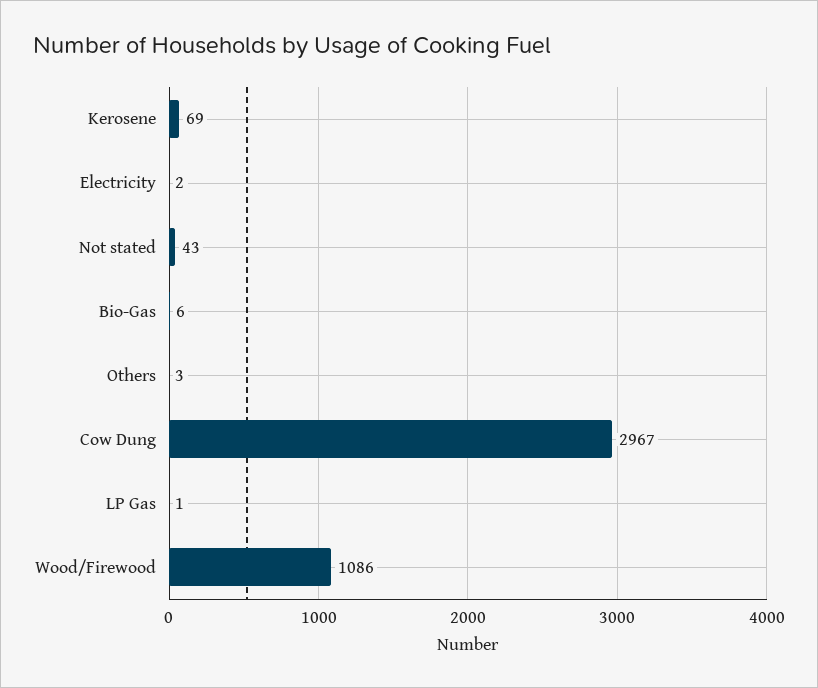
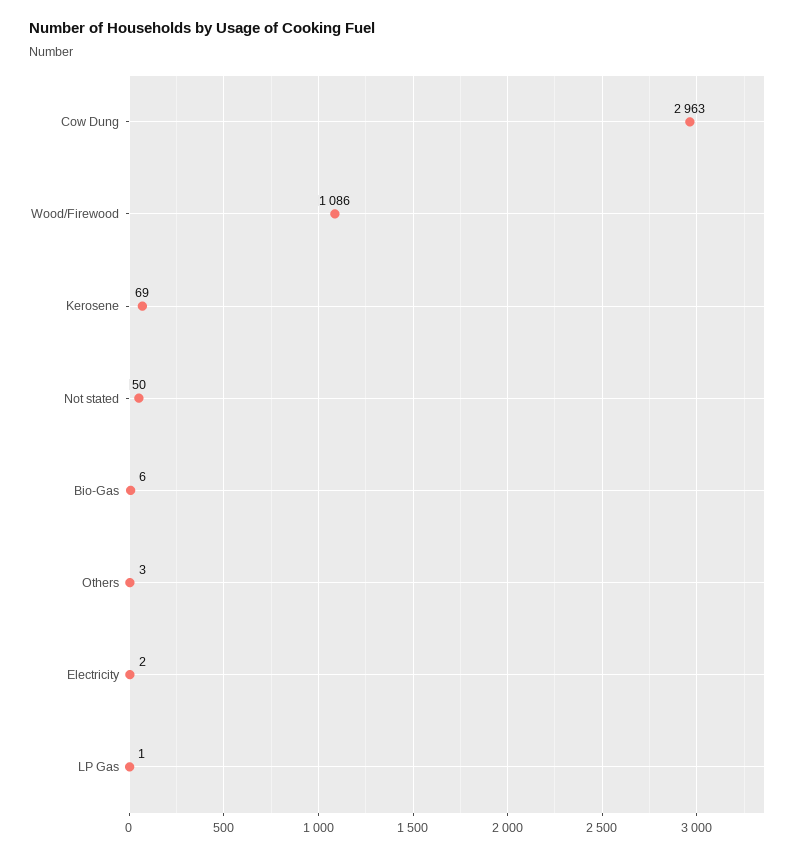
Not stated: 43 -> 50
Cow Dung: 2967 -> 2963

